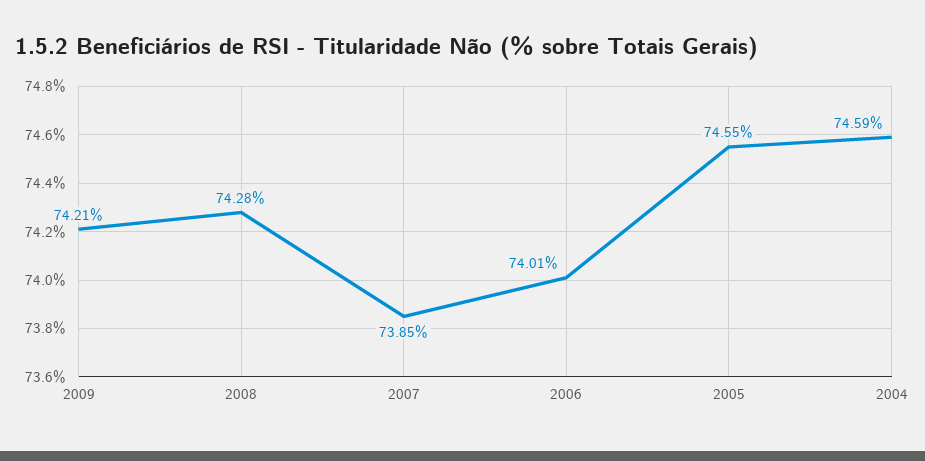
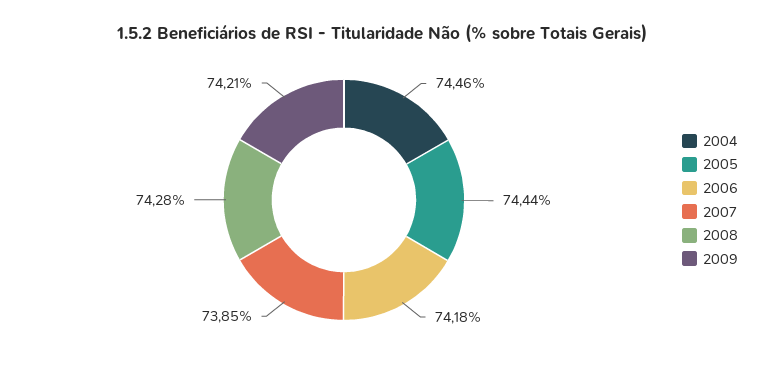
2006: 74.01 -> 74.18
2005: 74.55 -> 74.44
2004: 74.59 -> 74.46

